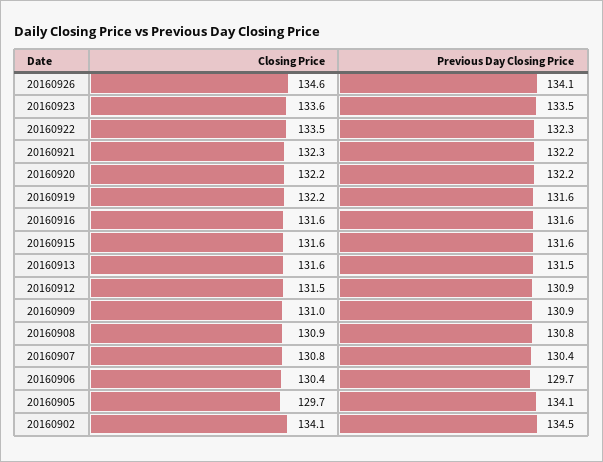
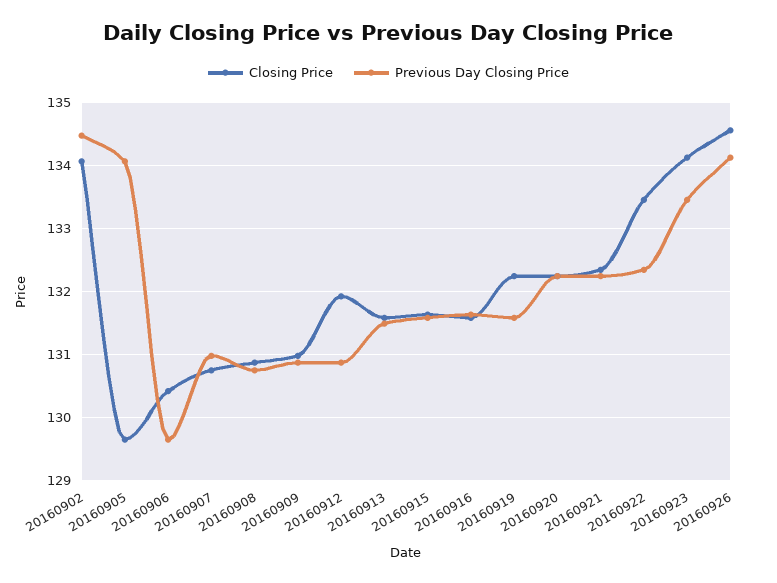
Closing Price, 20160923: 133.6 -> 134.1
Closing Price, 20160912: 131.5 -> 131.9
Previous Day Closing Price, 20160907: 130.4 -> 131

